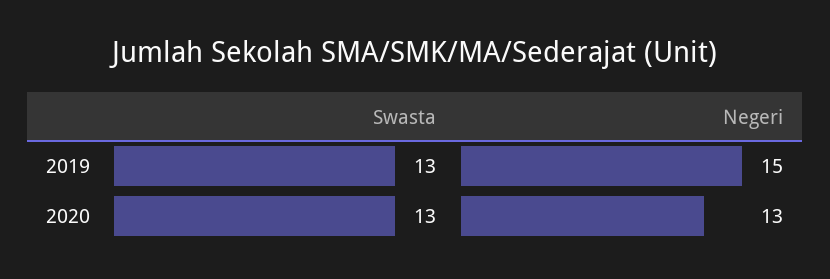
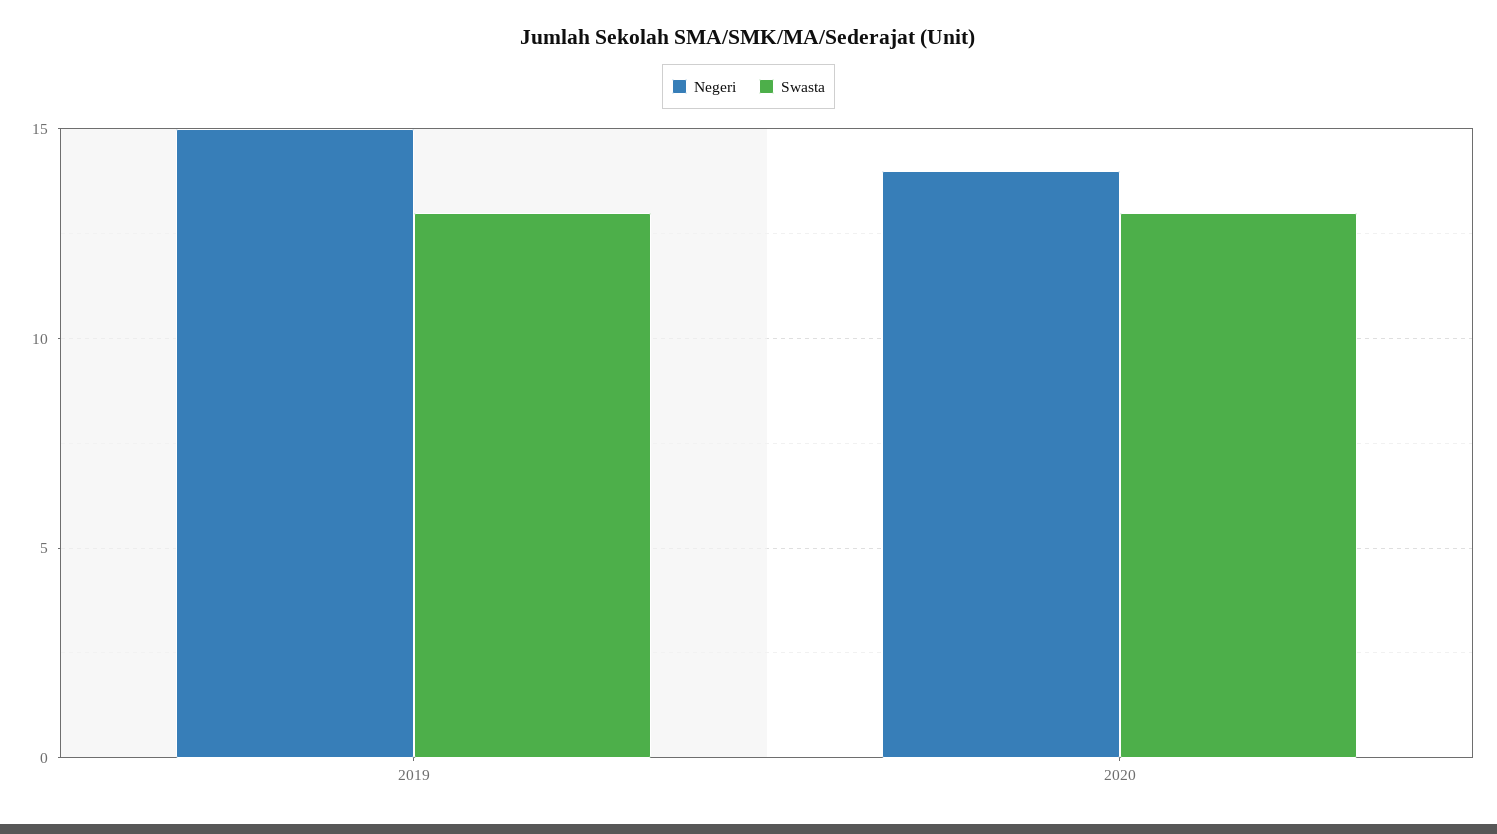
Negeri, 2020: 13 -> 14

